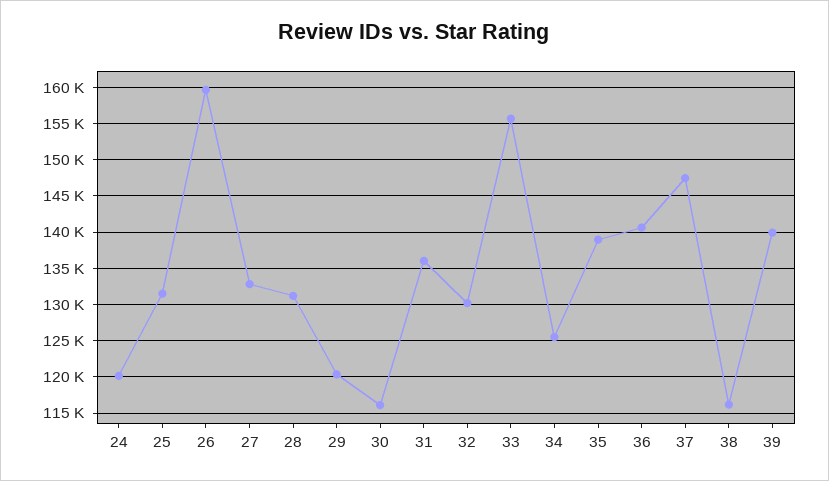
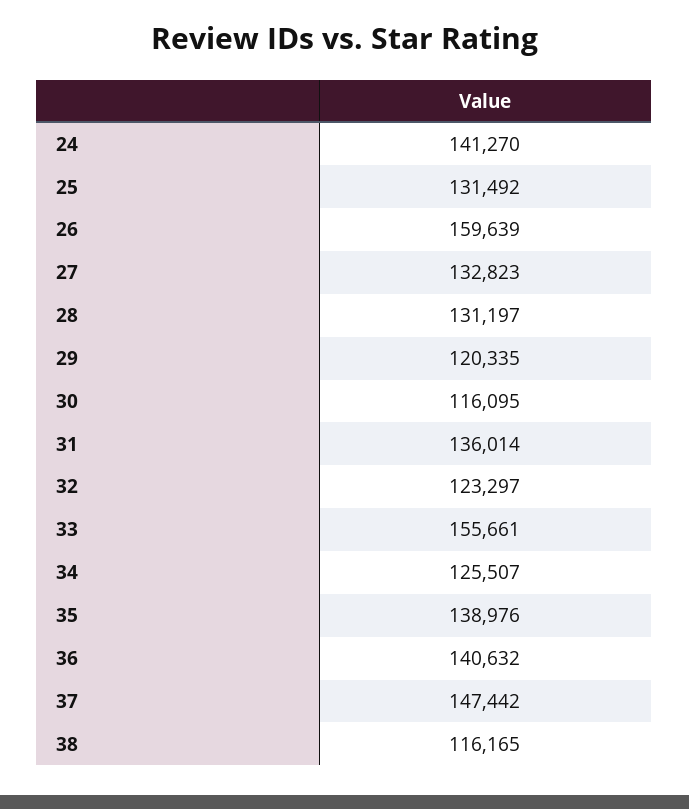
24: 120000 -> 141270
32: 130000 -> 123297
39: 140000 -> none

